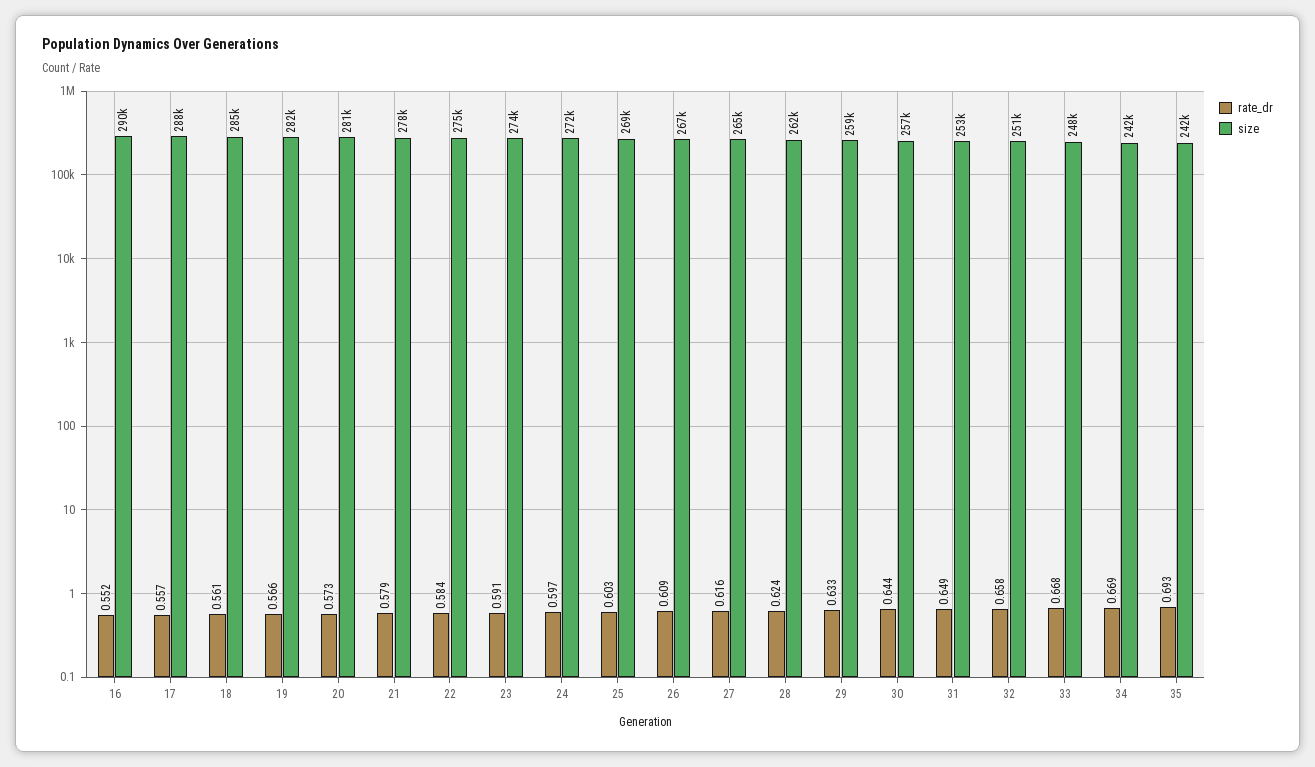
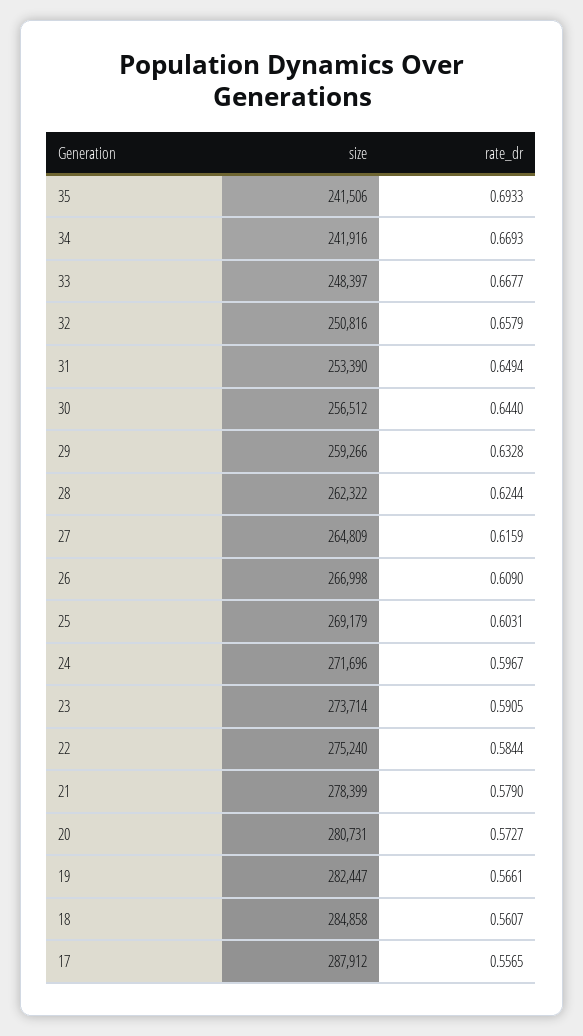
rate_dr, 16: 0.552 -> none
size, 16: 290000 -> none

